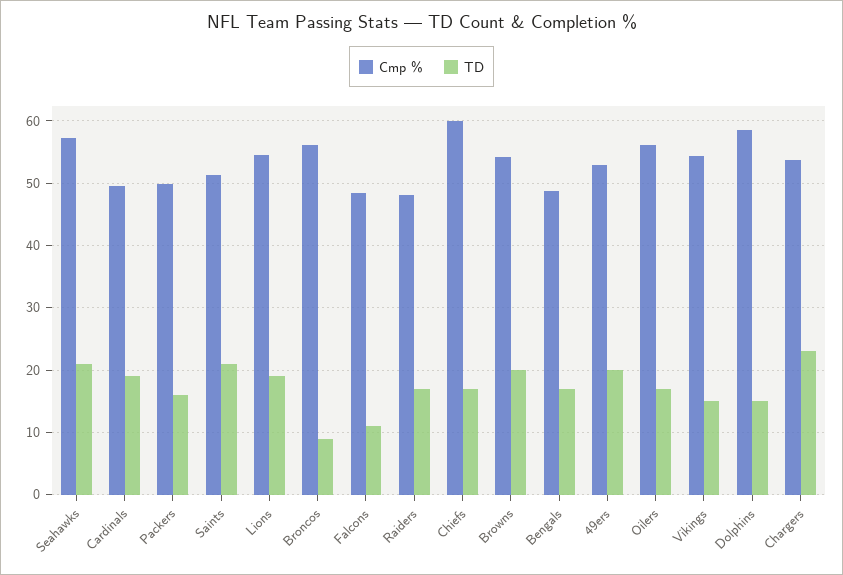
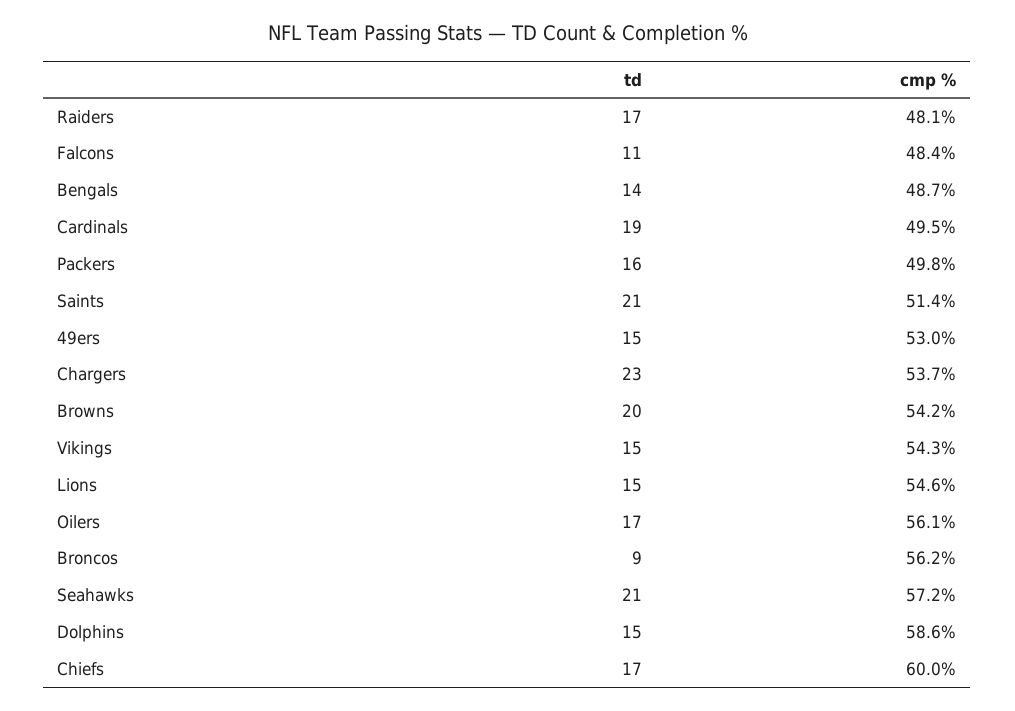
TD, Lions: 19 -> 15
TD, Bengals: 17 -> 14
TD, 49ers: 20 -> 15

